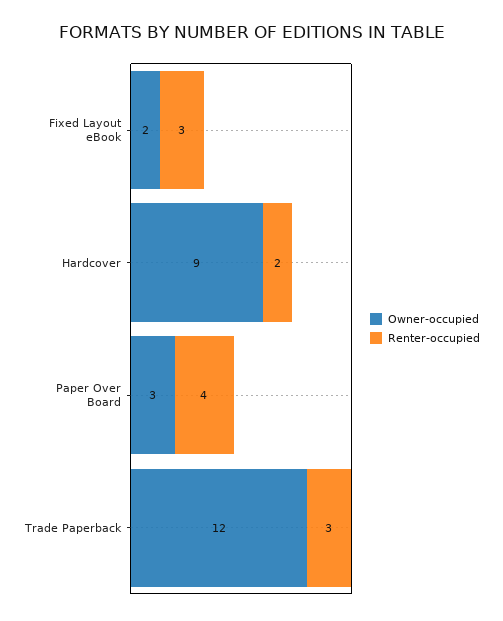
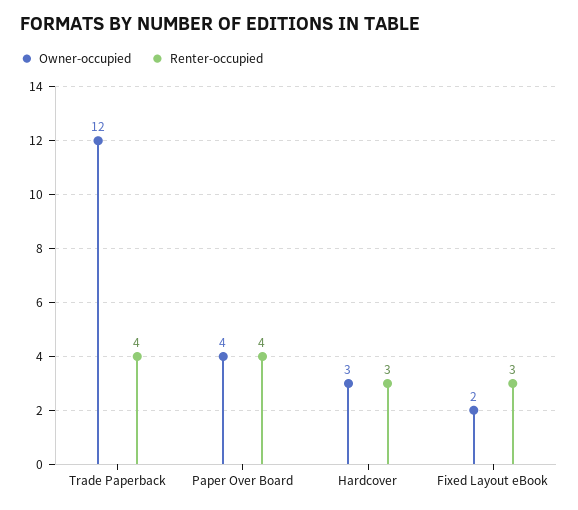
Owner-occupied, Hardcover: 9 -> 3
Renter-occupied, Hardcover: 2 -> 3
Owner-occupied, Paper Over Board: 3 -> 4
Renter-occupied, Trade Paperback: 3 -> 4

